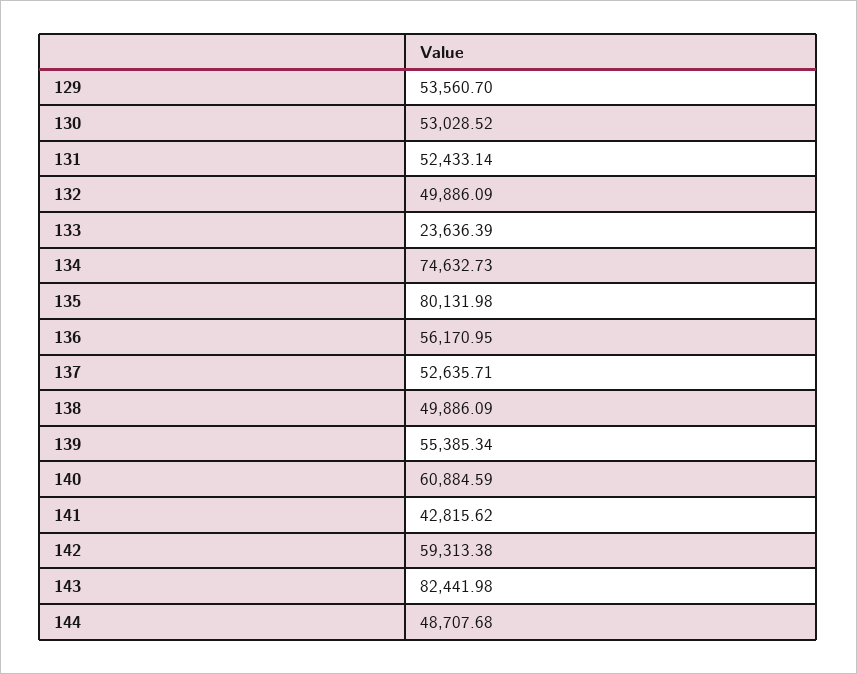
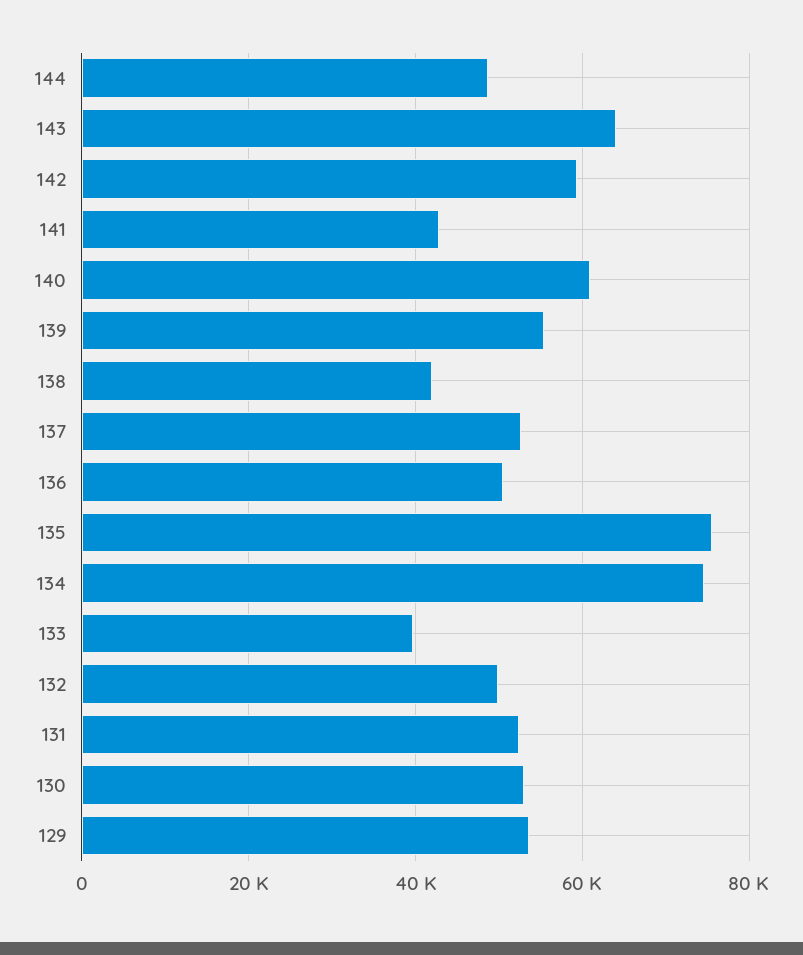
133: 23636.39 -> 40000
135: 80131.98 -> 76000
136: 56170.95 -> 50000
138: 49886.09 -> 42000
143: 82441.98 -> 64000

